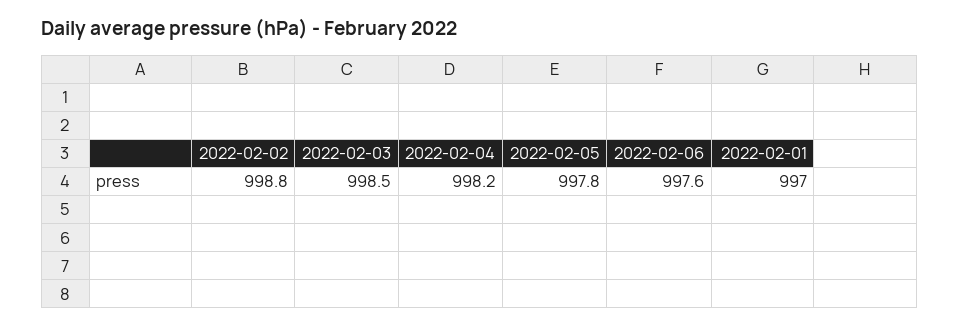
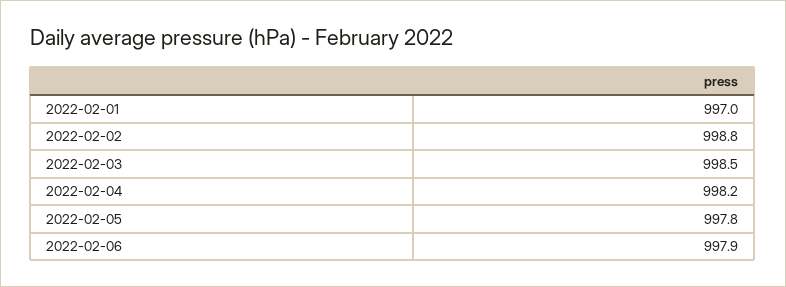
2022-02-06: 997.6 -> 997.9

